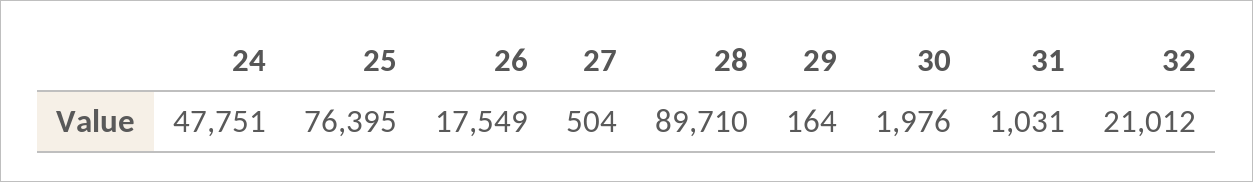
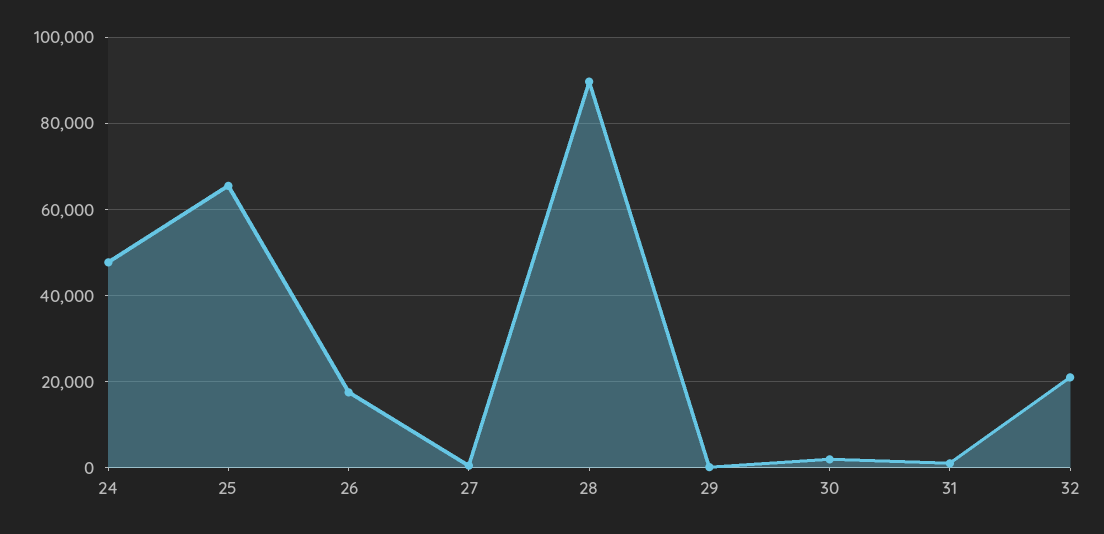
25: 76395 -> 66000

